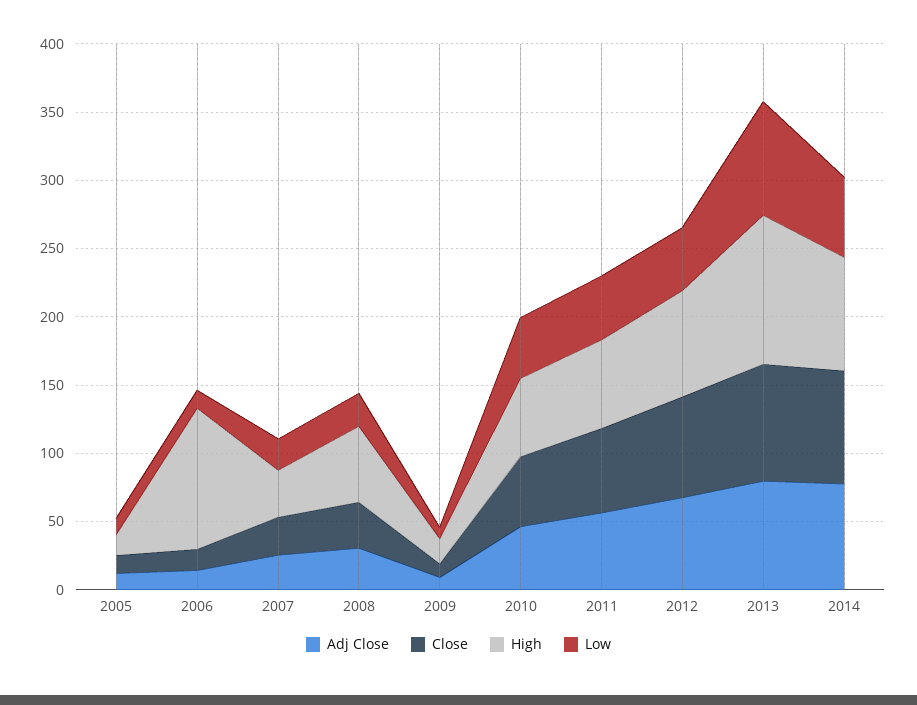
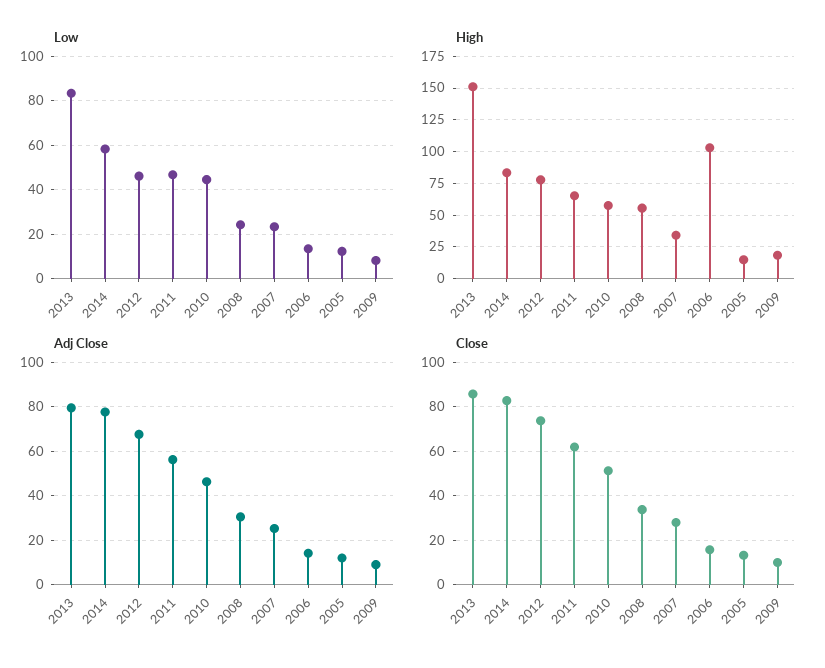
High, 2013: 110 -> 150

